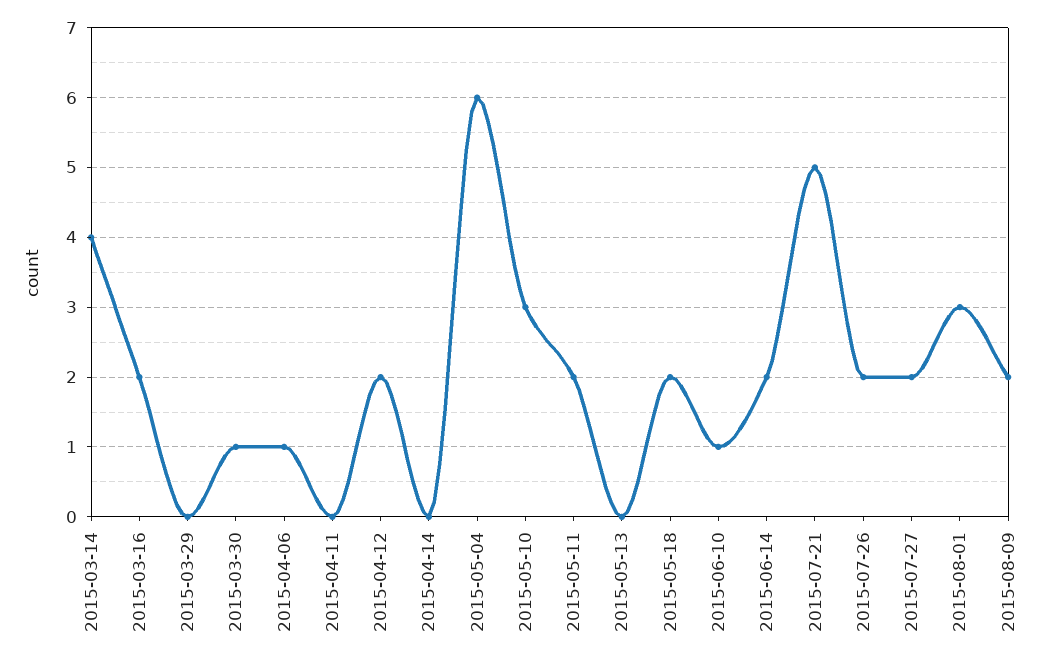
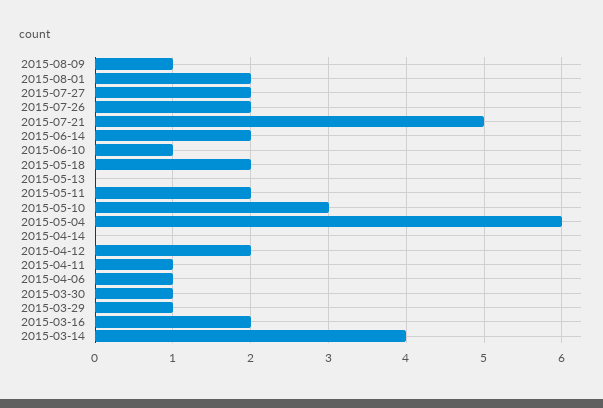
2015-03-29: 0 -> 1
2015-04-11: 0 -> 1
2015-08-01: 3 -> 2
2015-08-09: 2 -> 1

